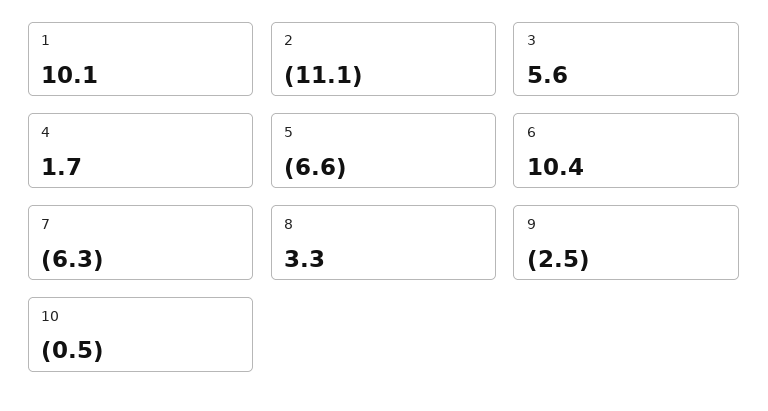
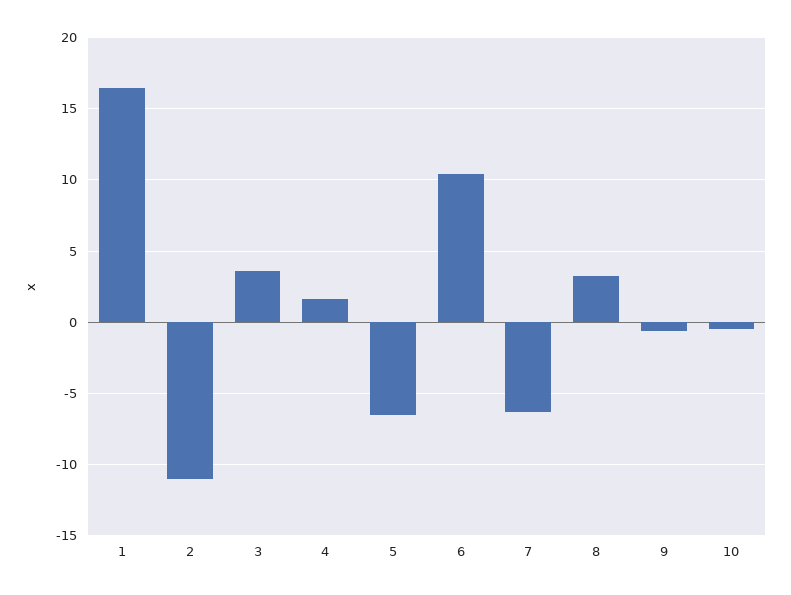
1: 10.1 -> 16.5
3: 5.6 -> 3.5
9: -2.5 -> -0.5

